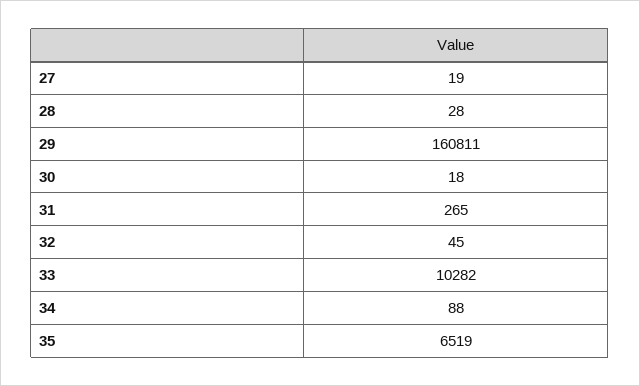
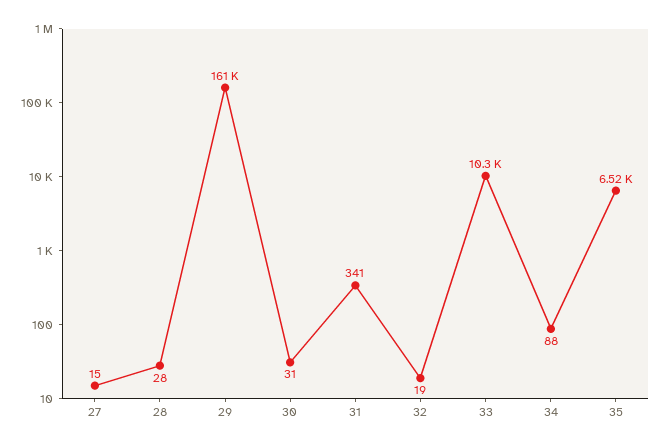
27: 19 -> 15
30: 18 -> 31
31: 265 -> 341
32: 45 -> 19

